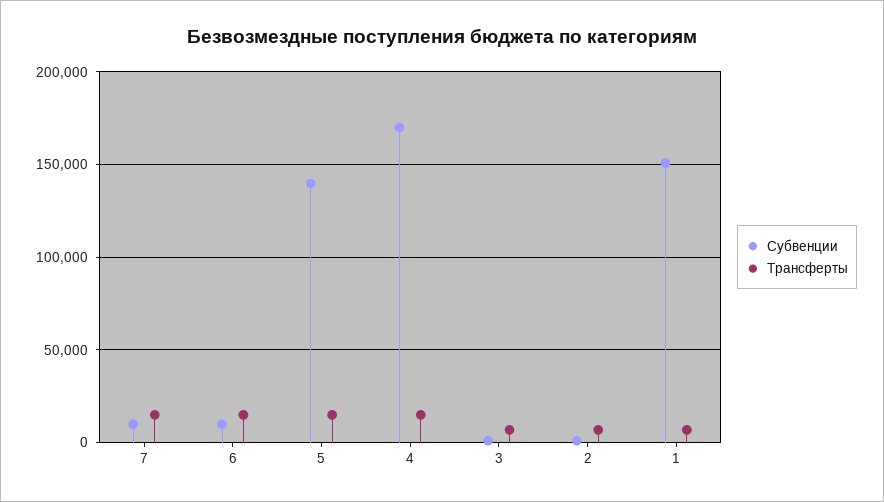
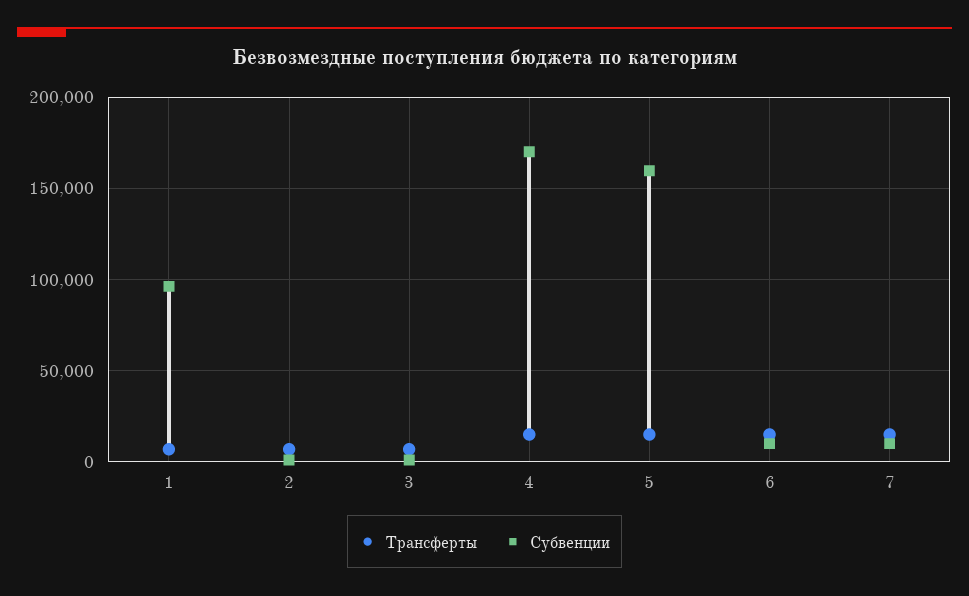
Субвенции, 5: 140000 -> 160000
Субвенции, 1: 150000 -> 95000

